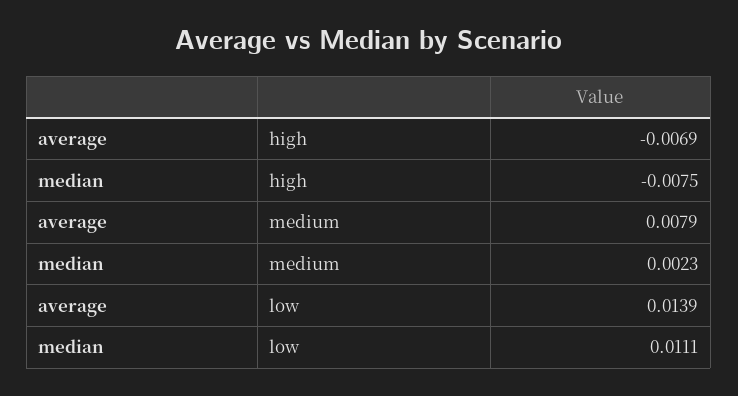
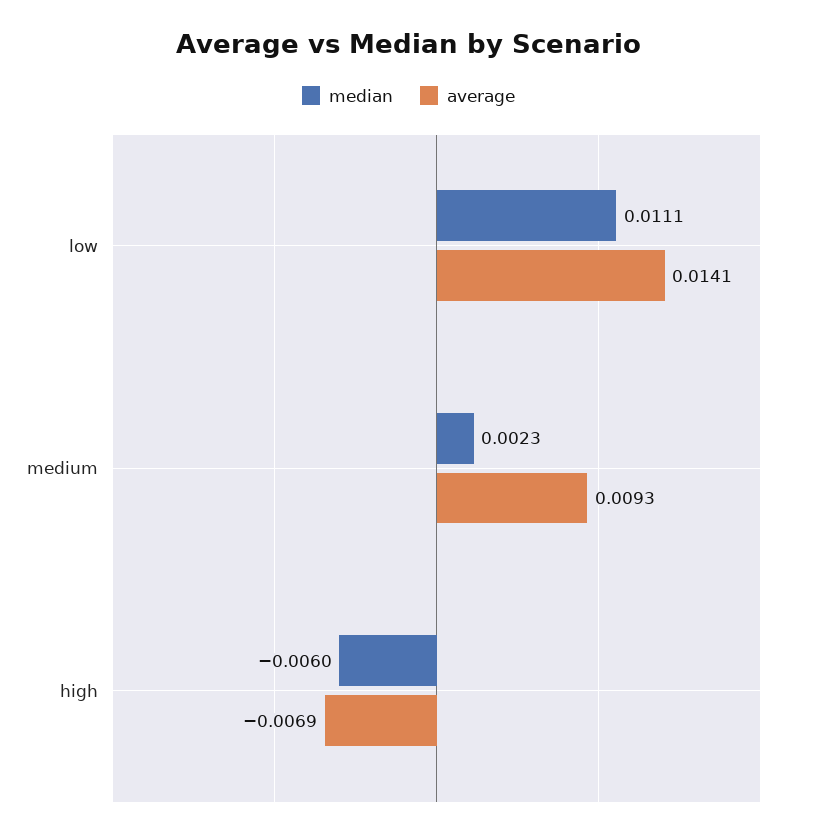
median, high: -0.0075 -> -0.006
average, medium: 0.0079 -> 0.0093
average, low: 0.0139 -> 0.0141

